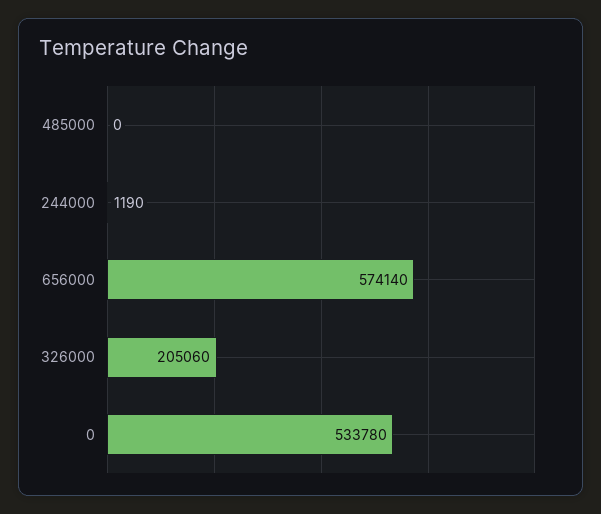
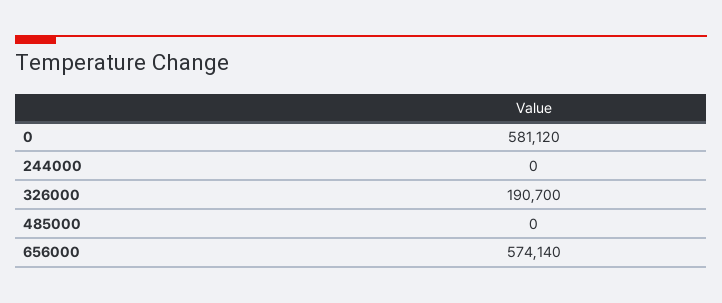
244000: 1190 -> 0
326000: 205060 -> 190700
0: 533780 -> 581120

